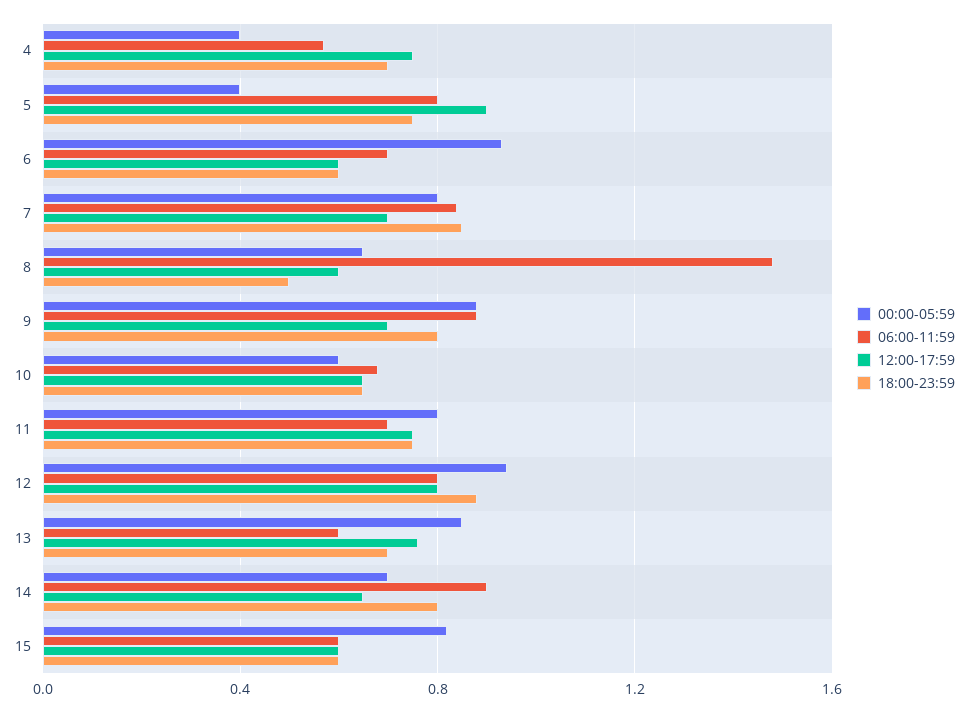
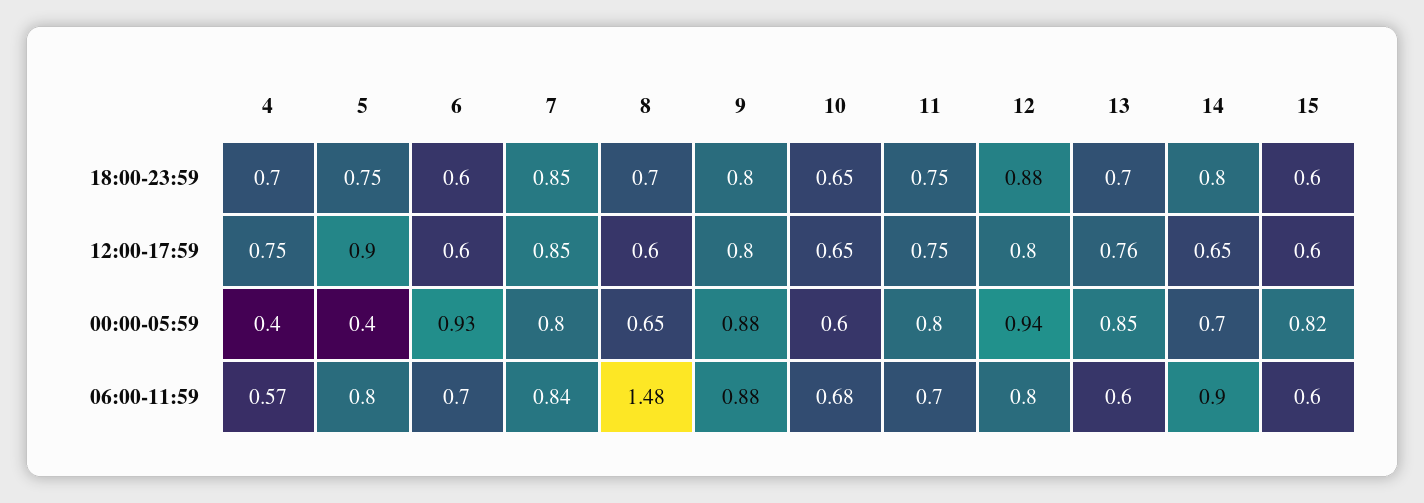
12:00-17:59, 7: 0.7 -> 0.85
18:00-23:59, 8: 0.5 -> 0.7
12:00-17:59, 9: 0.7 -> 0.8

